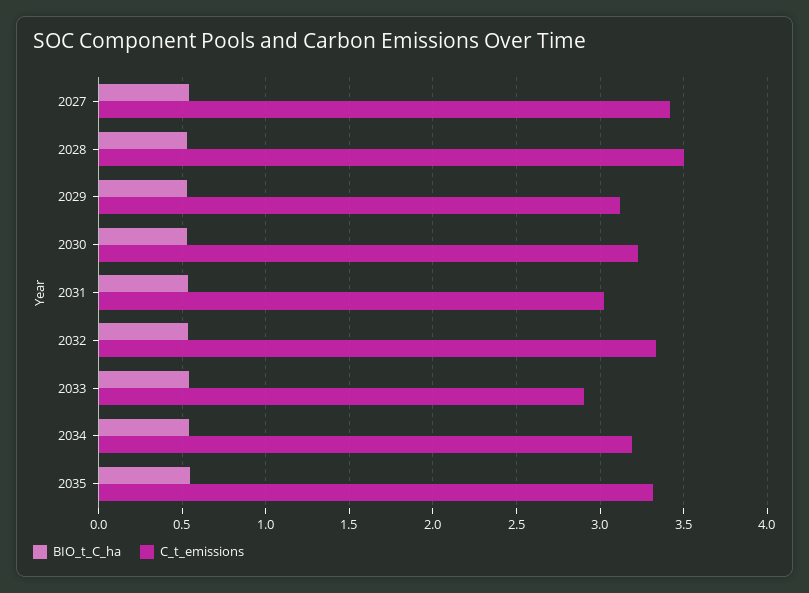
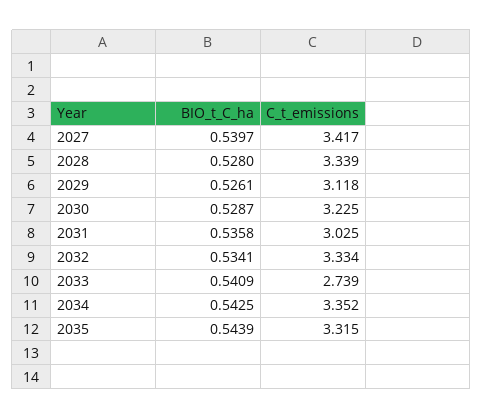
C_t_emissions, 2028: 3.5 -> 3.339
C_t_emissions, 2033: 2.9 -> 2.739
C_t_emissions, 2034: 3.2 -> 3.352

